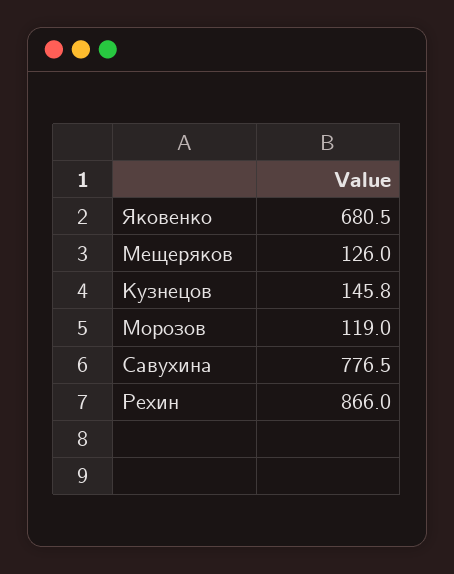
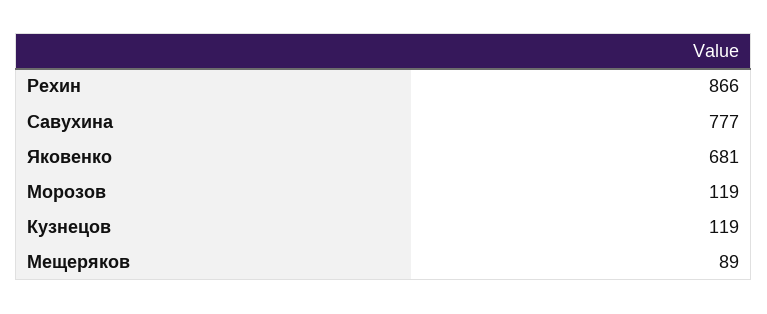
Мещеряков: 126 -> 89
Кузнецов: 145.8 -> 119

